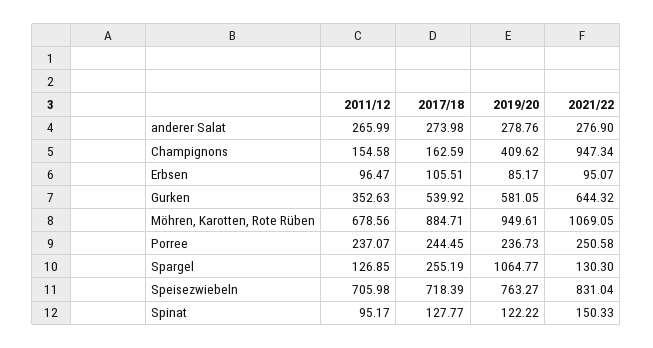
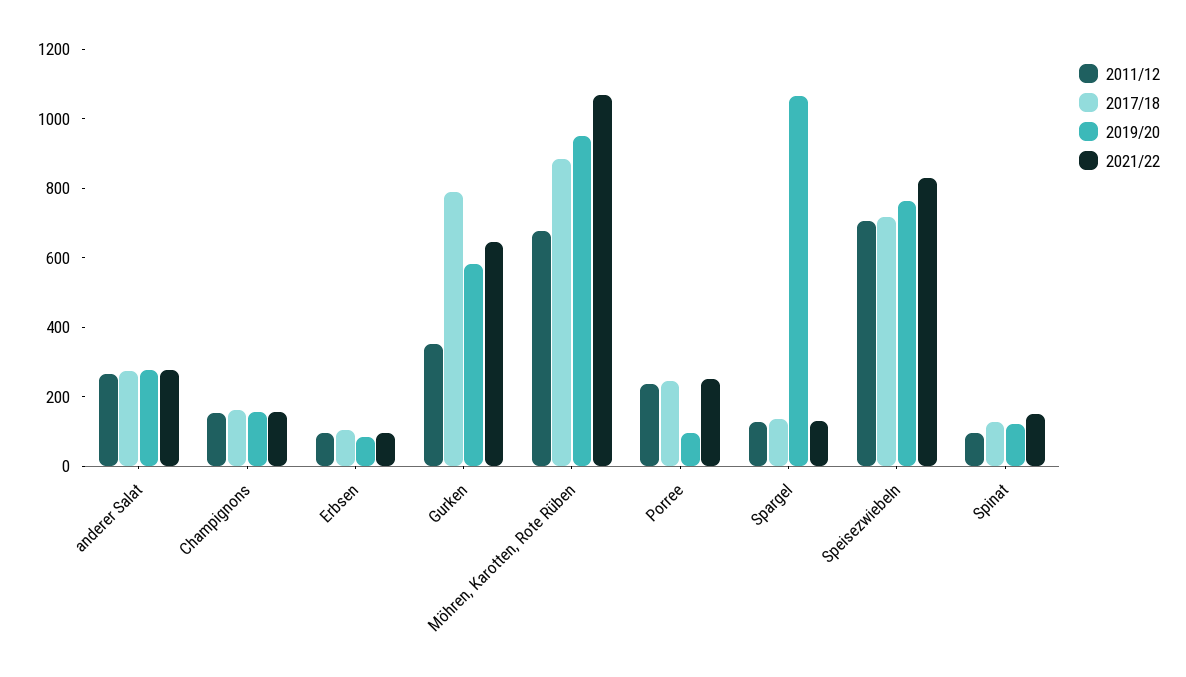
2019/20, Champignons: 409.62 -> 150
2021/22, Champignons: 947.34 -> 150
2017/18, Gurken: 539.92 -> 800
2019/20, Porree: 236.73 -> 100
2017/18, Spargel: 255.19 -> 150

